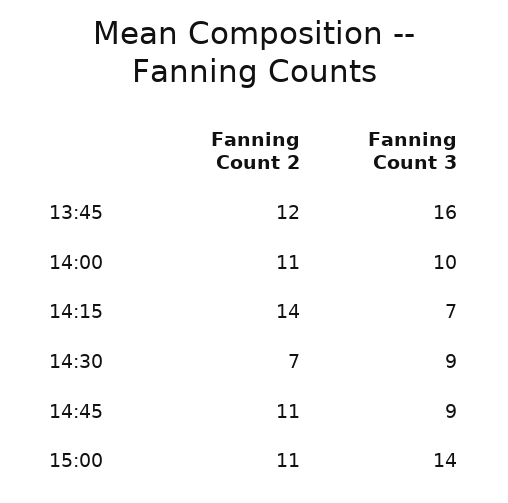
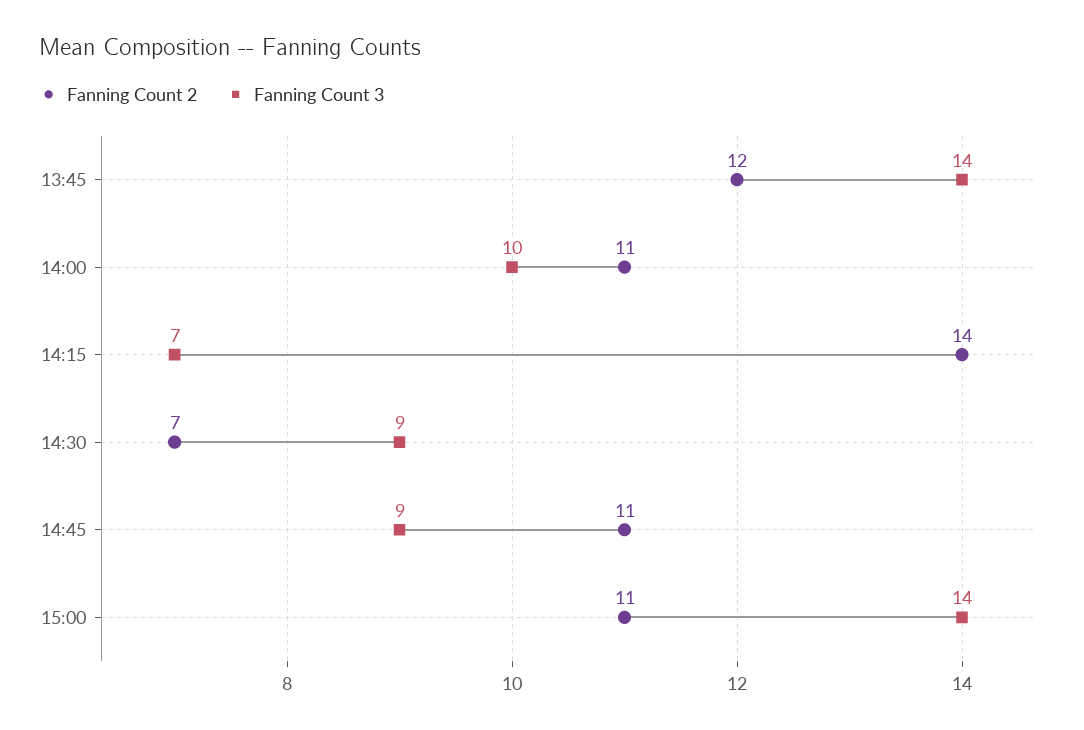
Fanning Count 3, 13:45: 16 -> 14

